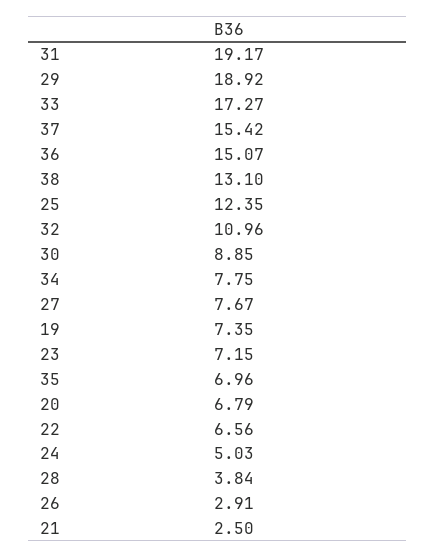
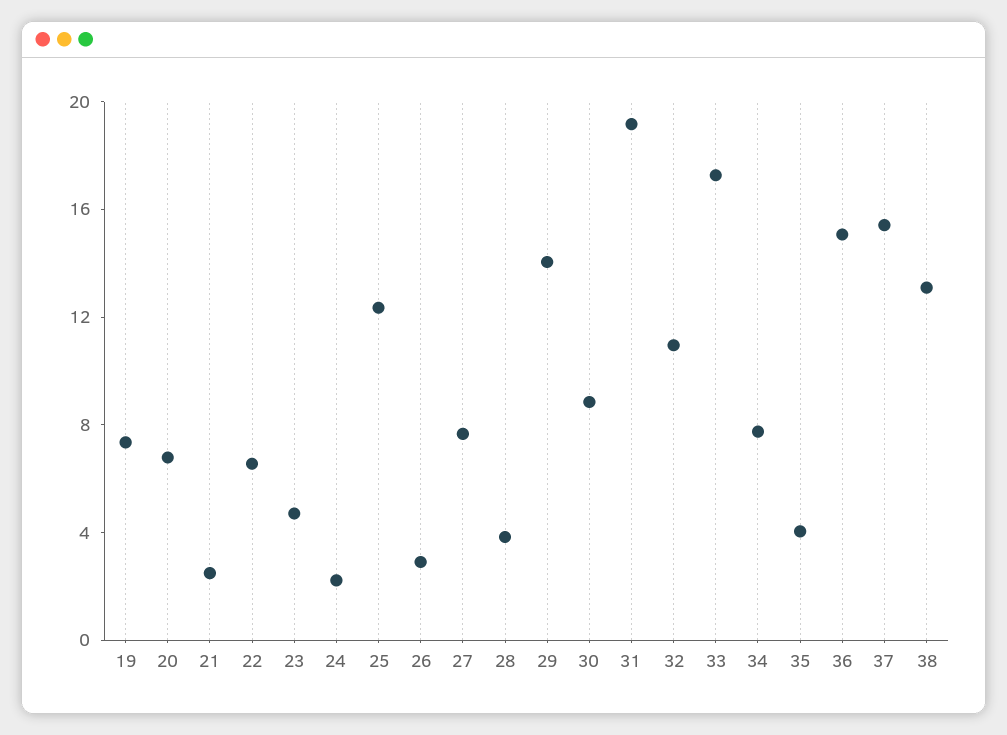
29: 18.92 -> 14
23: 7.15 -> 5
35: 6.96 -> 4
24: 5.03 -> 2

